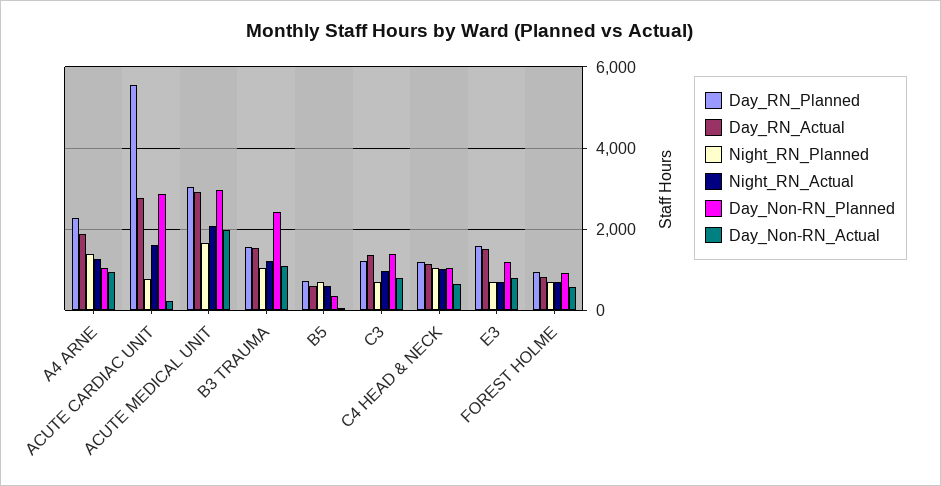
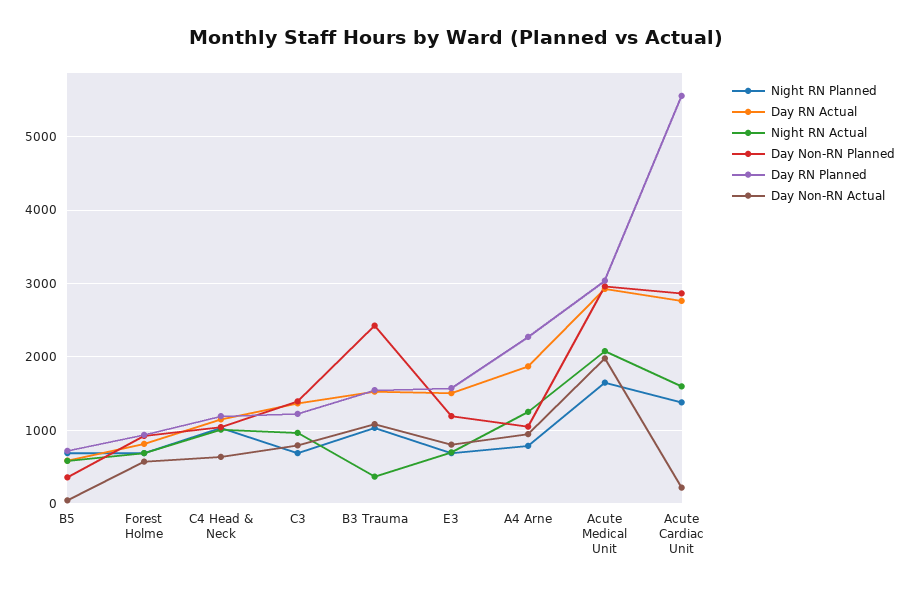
Night_RN_Planned, A4 ARNE: 1400 -> 800
Night_RN_Planned, ACUTE CARDIAC UNIT: 800 -> 1400
Night_RN_Actual, B3 TRAUMA: 1200 -> 400

